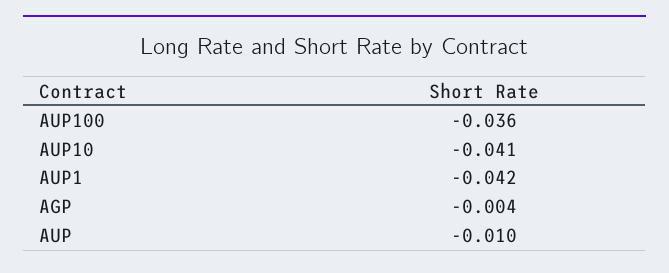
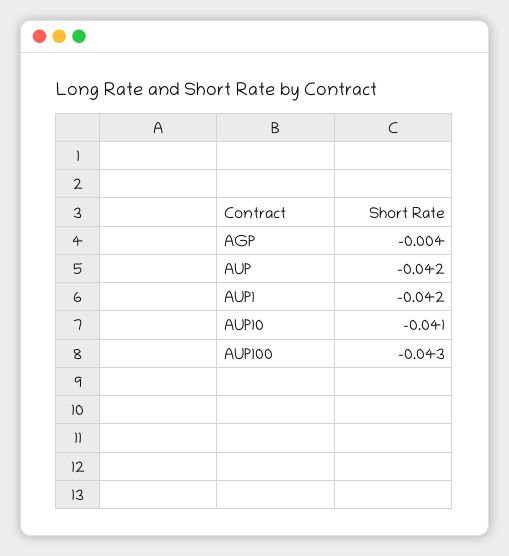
AUP100: -0.036 -> -0.043
AUP: -0.01 -> -0.042

